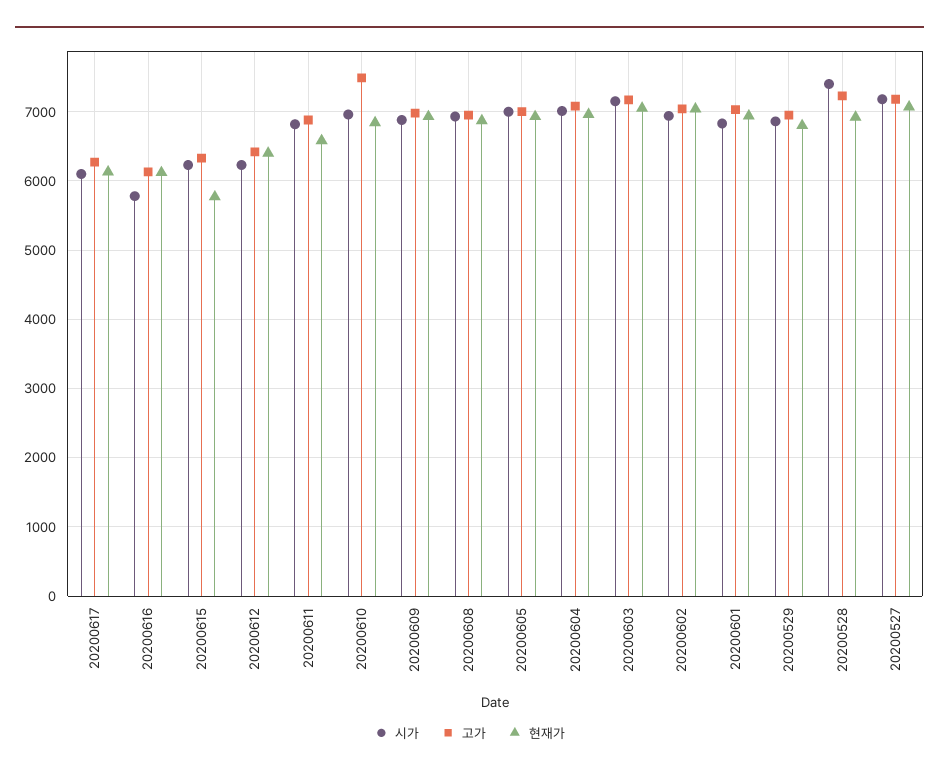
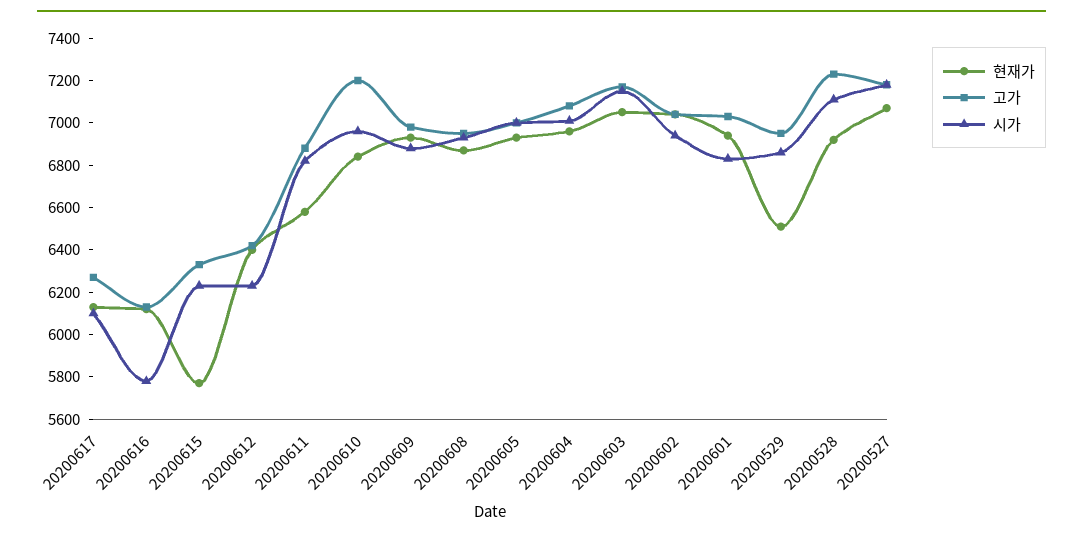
고가, 20200610: 7500 -> 7200
현재가, 20200529: 6800 -> 6500
시가, 20200528: 7400 -> 7100

